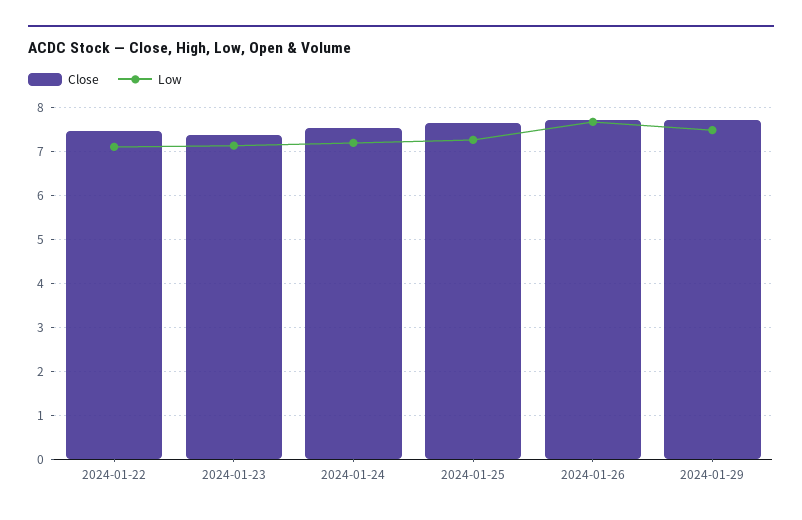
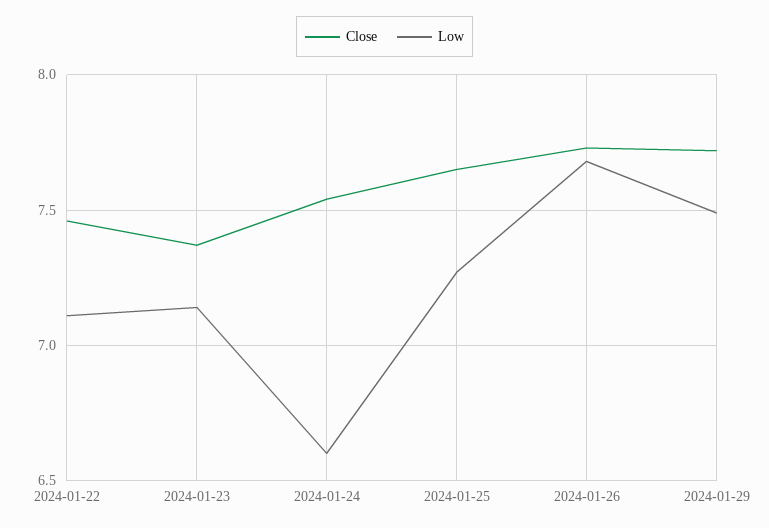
Low, 2024-01-24: 7.2 -> 6.6

